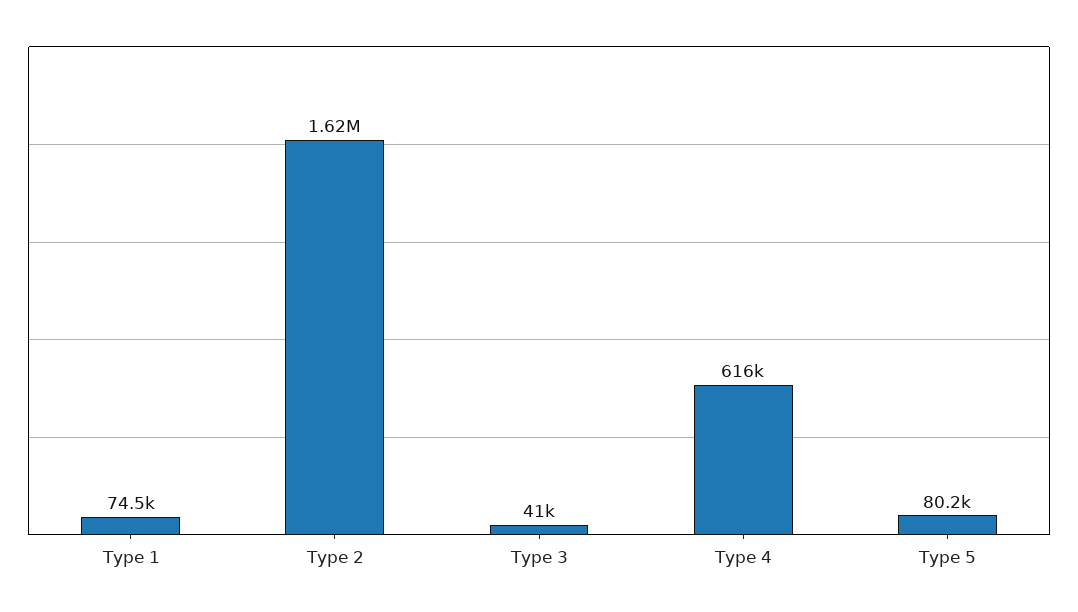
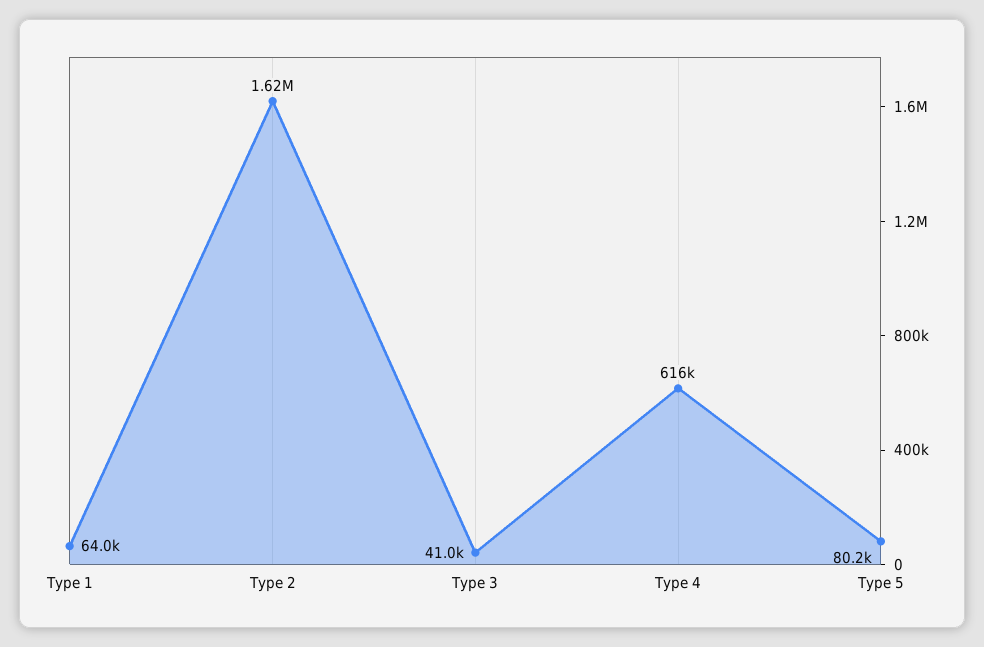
Type 1: 74500 -> 64000

